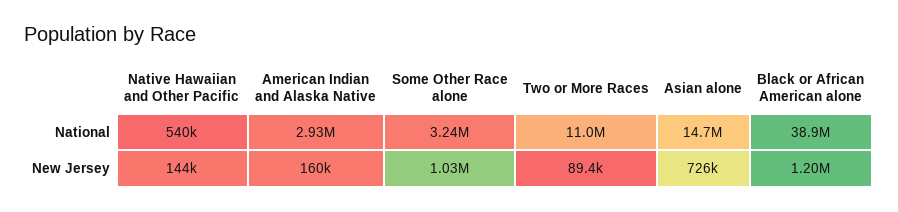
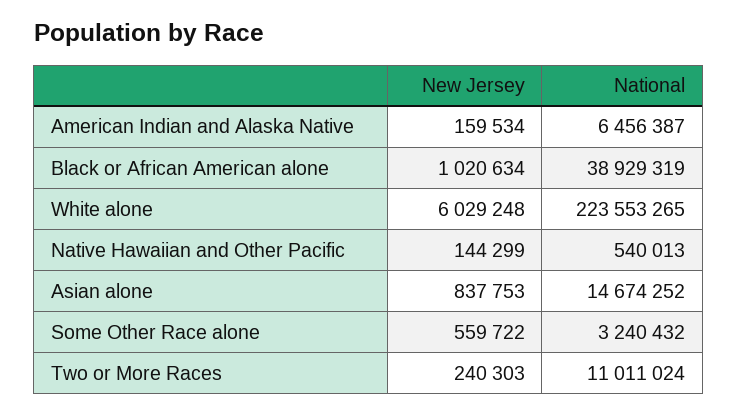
American Indian and Alaska Native, National: 2930000 -> 6456387
Some Other Race alone, New Jersey: 1030000 -> 559722
Two or More Races, New Jersey: 89400 -> 240303
Asian alone, New Jersey: 726000 -> 837753
Black or African American alone, New Jersey: 1200000 -> 1020634
White alone, New Jersey: none -> 6029248
White alone, National: none -> 223553265

